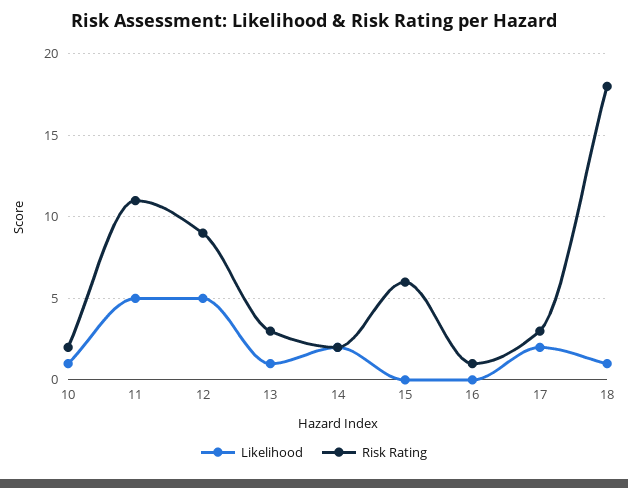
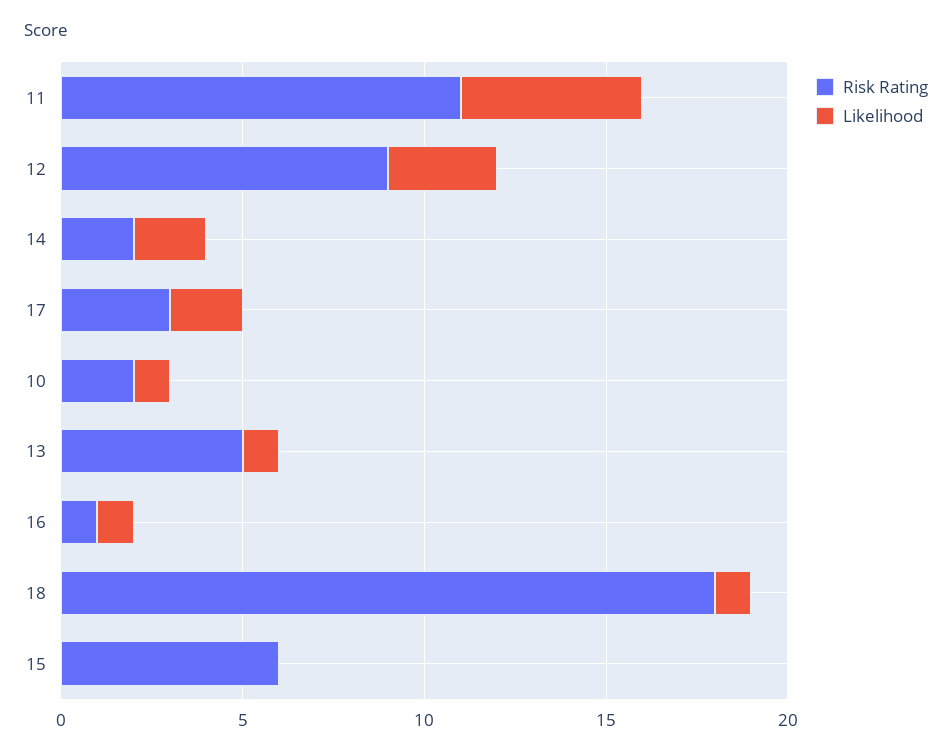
Likelihood, 12: 5 -> 3
Risk Rating, 13: 3 -> 5
Likelihood, 16: 0 -> 1

